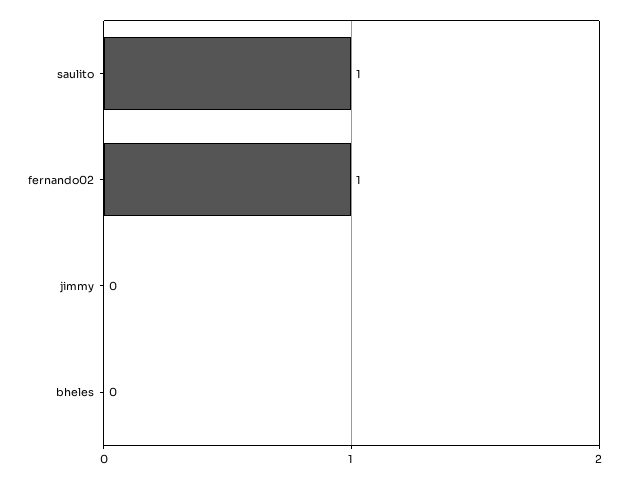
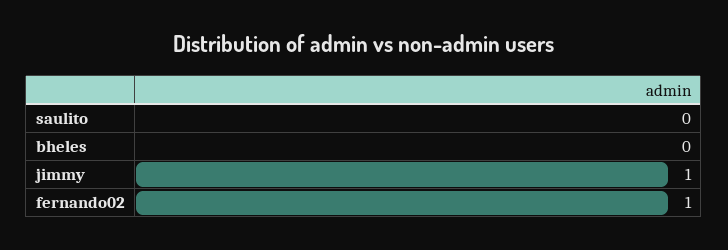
saulito: 1 -> 0
jimmy: 0 -> 1

